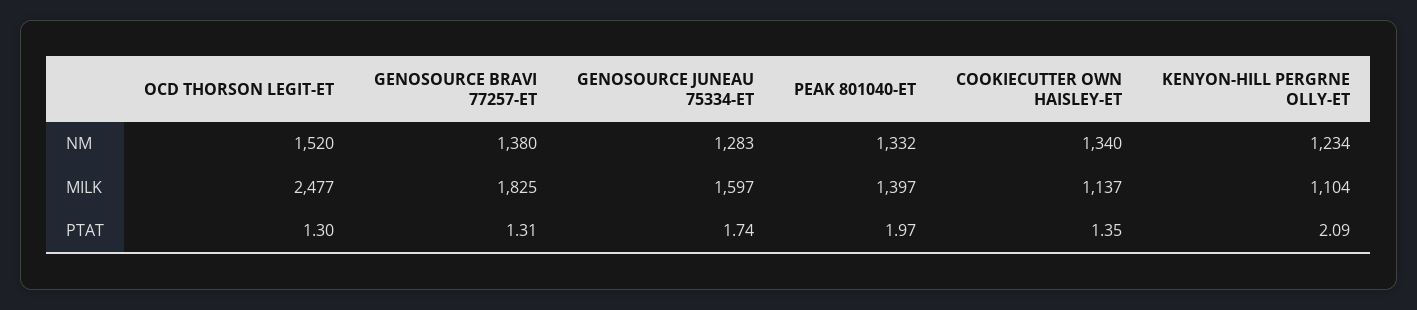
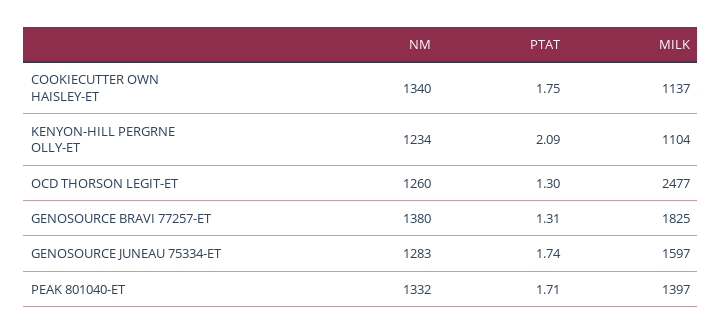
OCD THORSON LEGIT-ET, NM: 1520 -> 1260
PEAK 801040-ET, PTAT: 1.97 -> 1.71
COOKIECUTTER OWN HAISLEY-ET, PTAT: 1.35 -> 1.75

